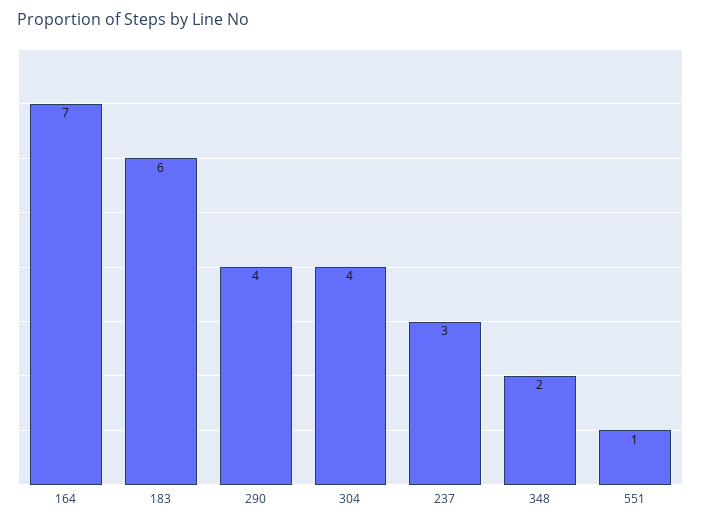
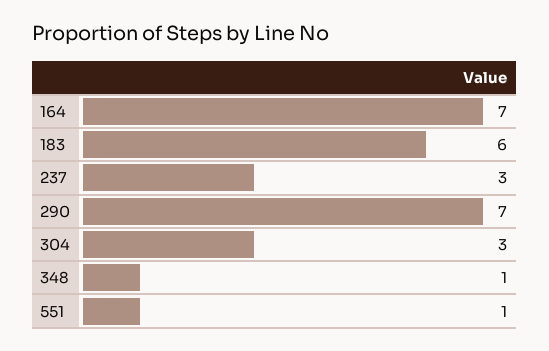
290: 4 -> 7
304: 4 -> 3
348: 2 -> 1

